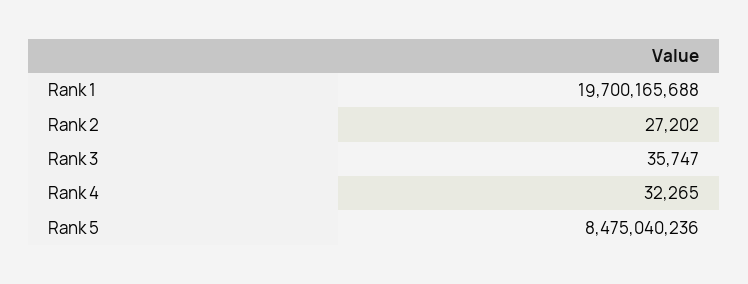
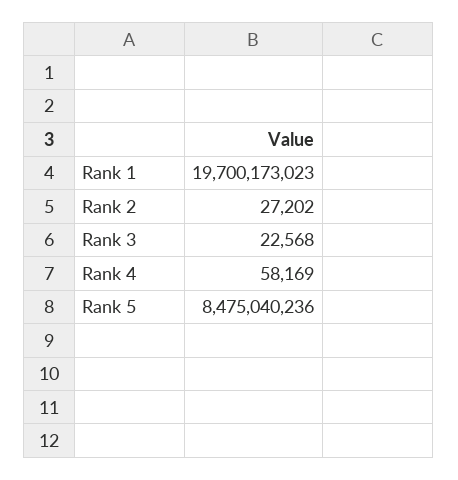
Rank 1: 19700165688 -> 19700173023
Rank 3: 35747 -> 22568
Rank 4: 32265 -> 58169

